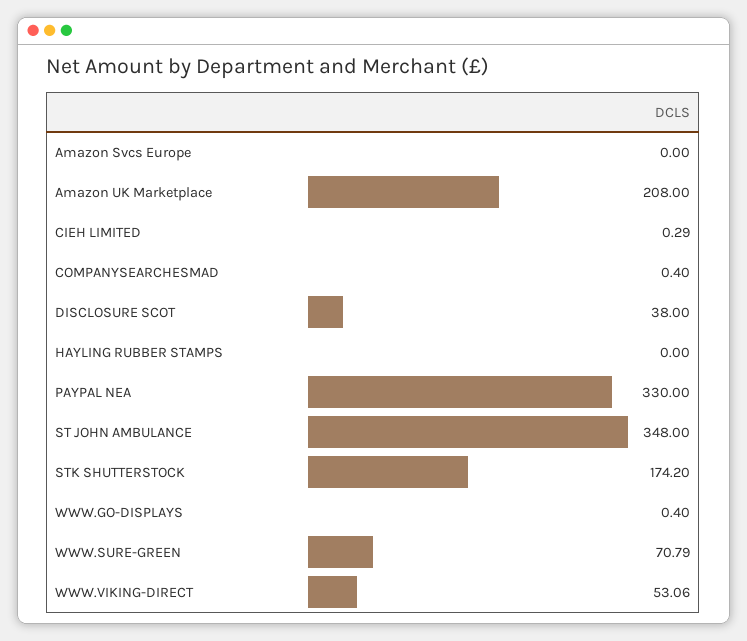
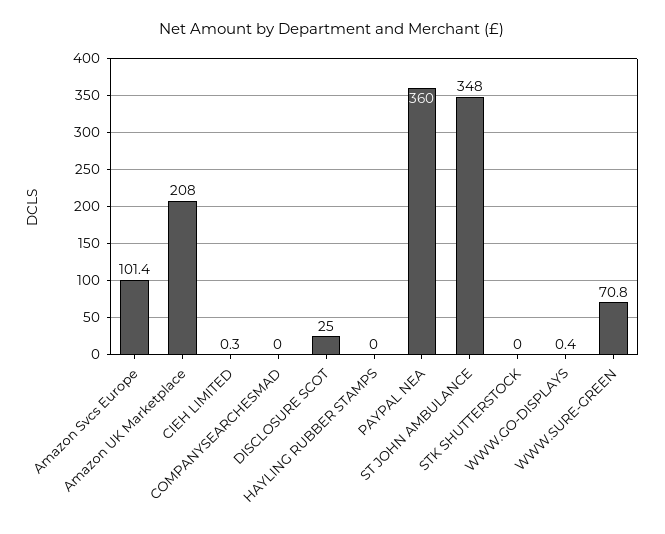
Amazon Svcs Europe: 0 -> 101.4
COMPANYSEARCHESMAD: 0.4 -> 0
DISCLOSURE SCOT: 38 -> 25
PAYPAL NEA: 330 -> 360
STK SHUTTERSTOCK: 174.2 -> 0
WWW.VIKING-DIRECT: 53.06 -> none

